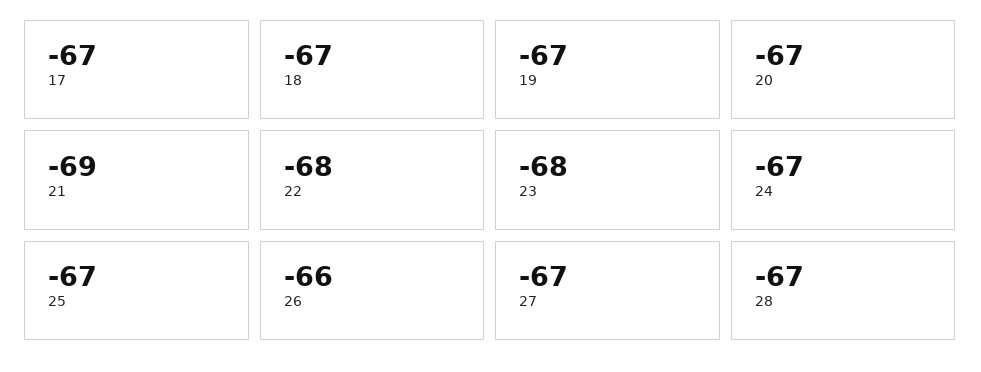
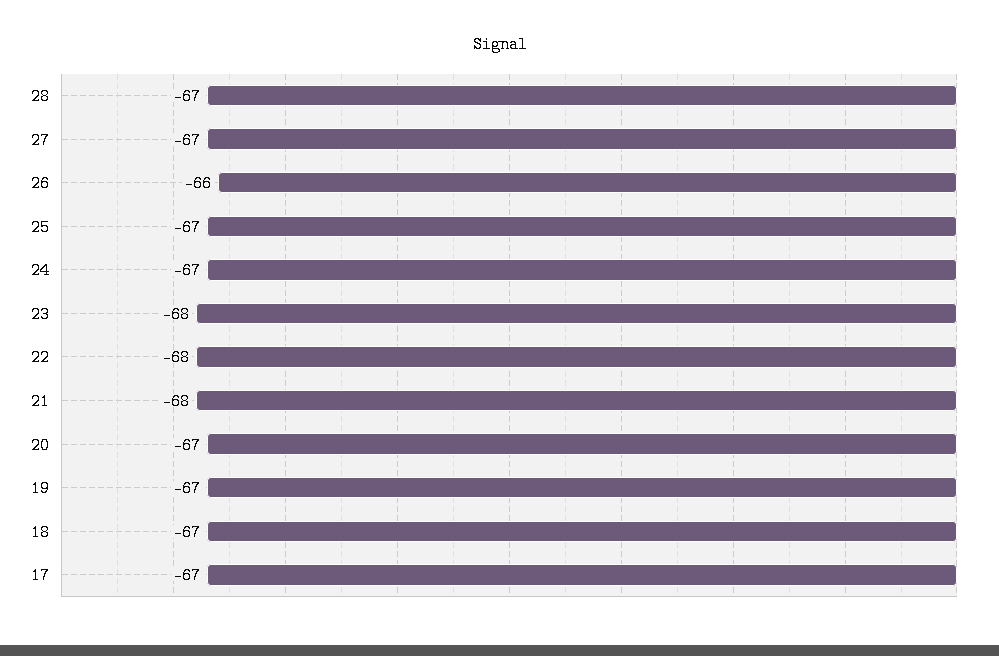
21: -69 -> -68

